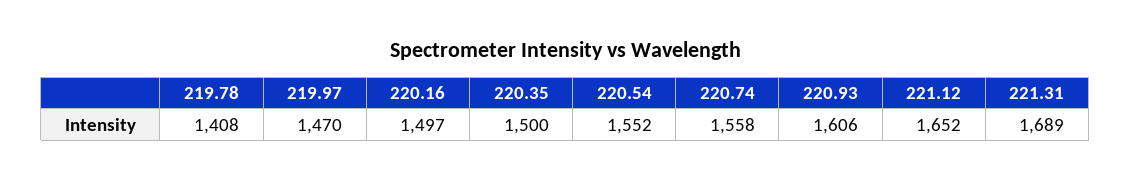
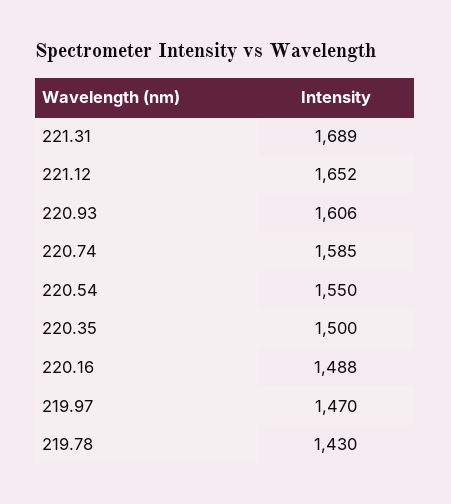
219.78: 1408 -> 1430
220.16: 1497 -> 1488
220.54: 1552 -> 1550
220.74: 1558 -> 1585

